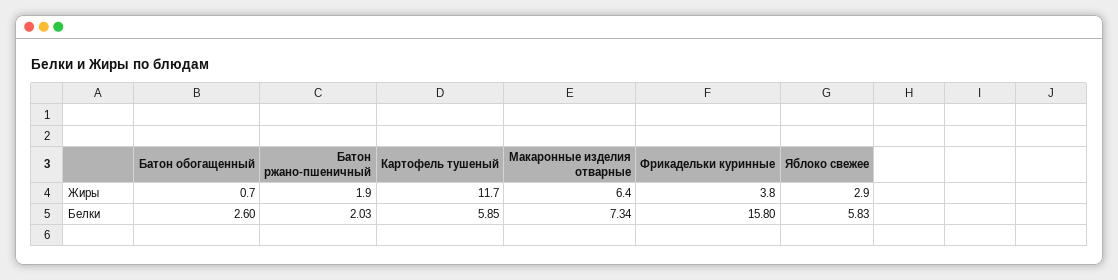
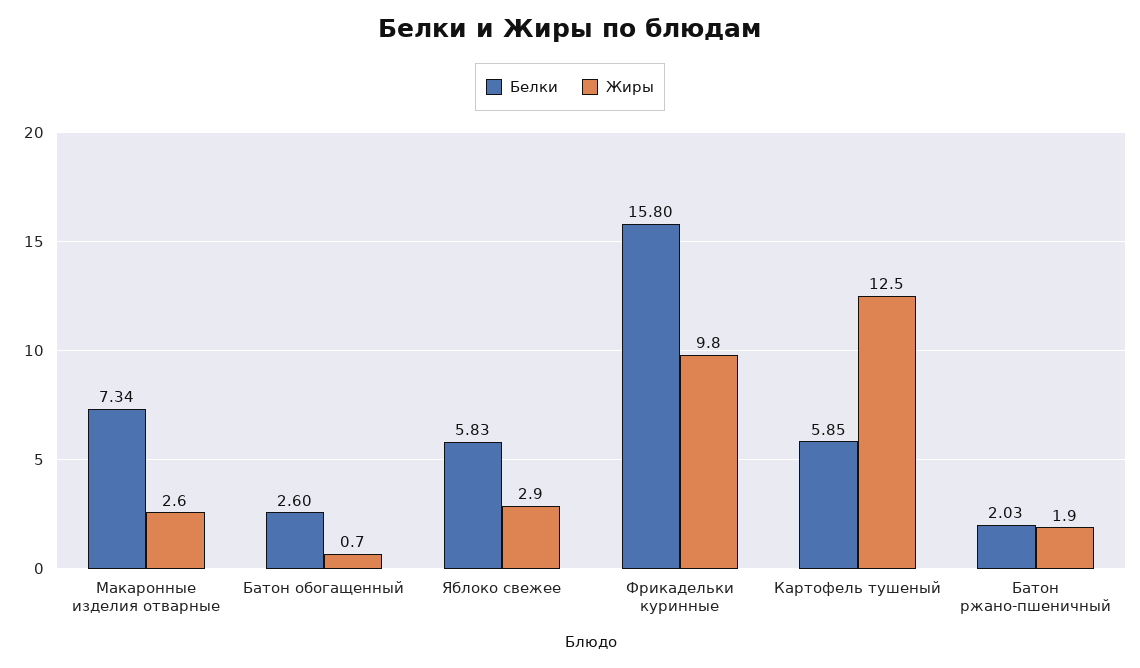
Жиры, Картофель тушеный: 11.7 -> 12.5
Жиры, Макаронные изделия отварные: 6.4 -> 2.6
Жиры, Фрикадельки куринные: 3.8 -> 9.8

